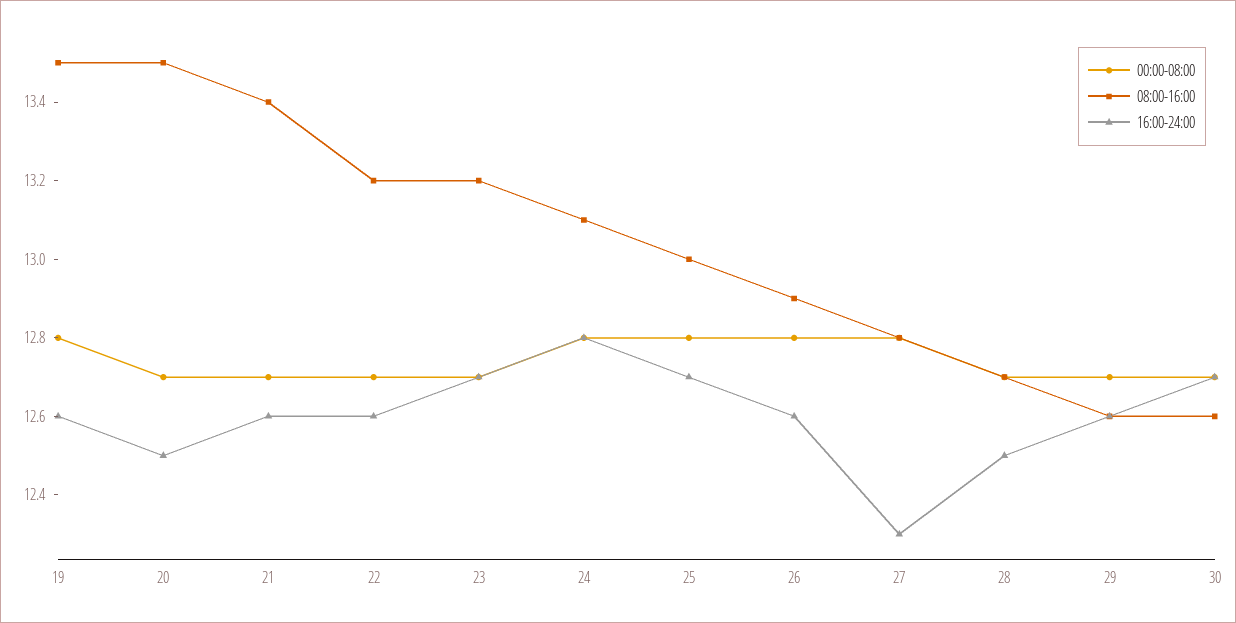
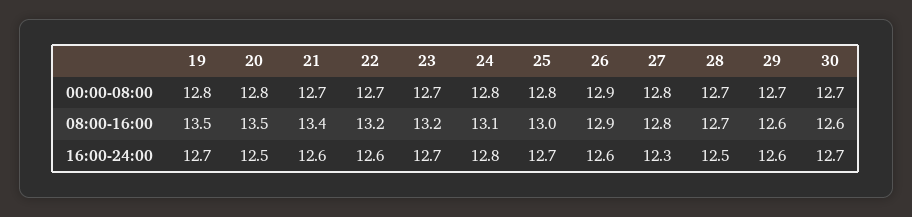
16:00-24:00, 19: 12.6 -> 12.7
00:00-08:00, 20: 12.7 -> 12.8
00:00-08:00, 26: 12.8 -> 12.9

